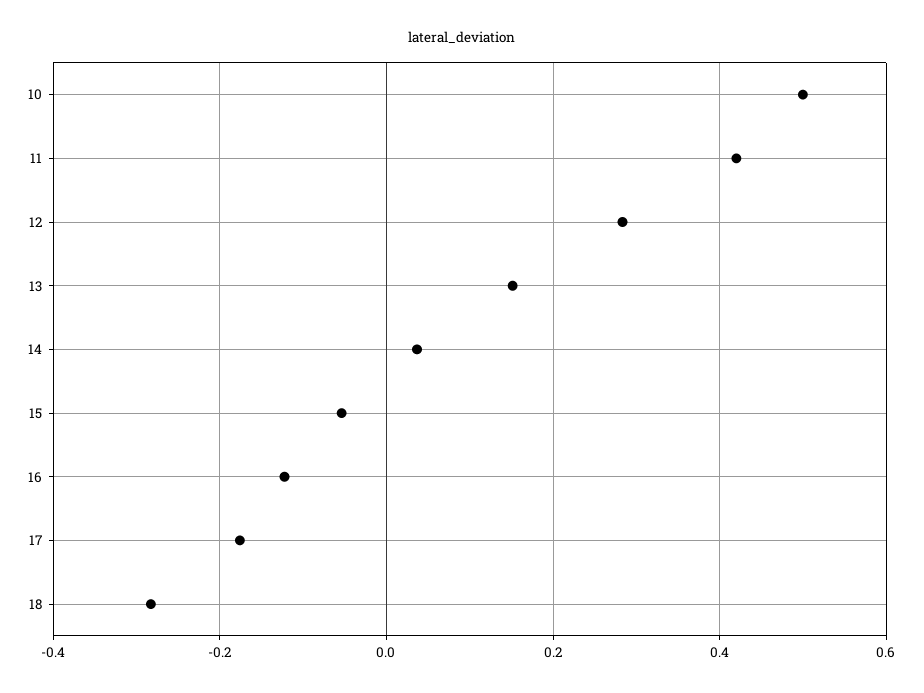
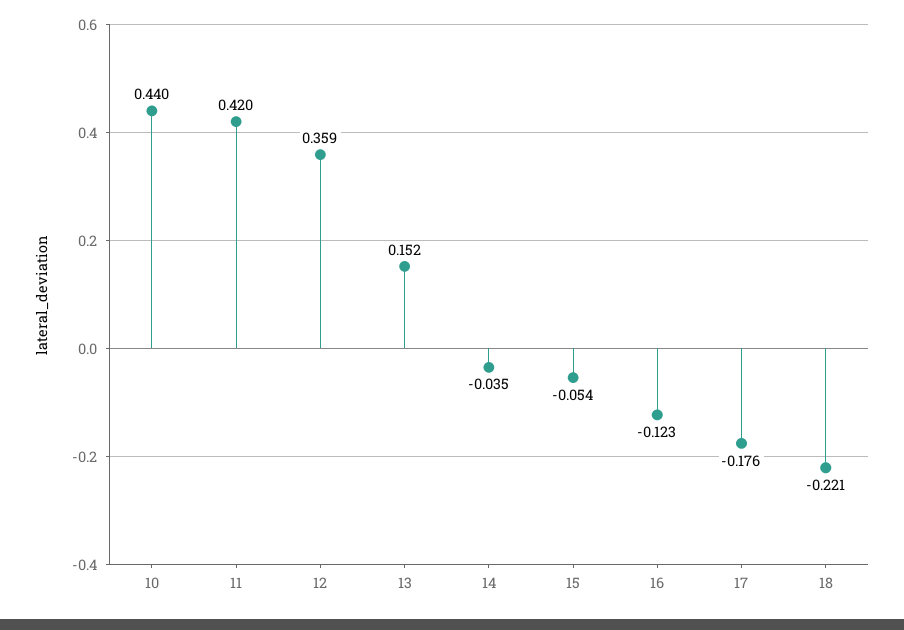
10: 0.5 -> 0.44
12: 0.28 -> 0.359
14: 0.04 -> -0.035
18: -0.28 -> -0.221

